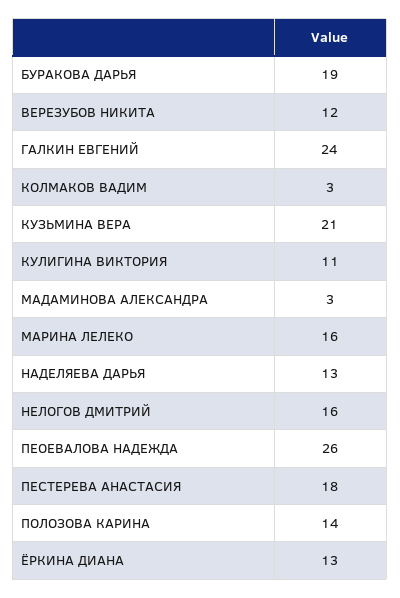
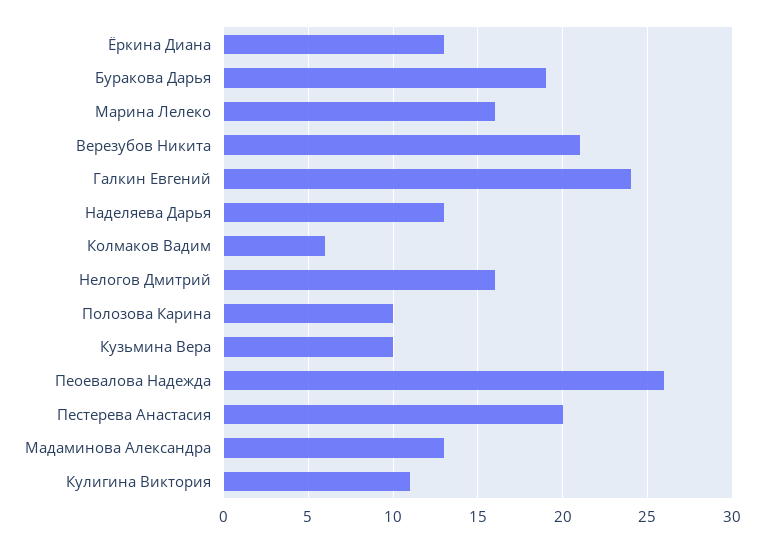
ВЕРЕЗУБОВ НИКИТА: 12 -> 21
КОЛМАКОВ ВАДИМ: 3 -> 6
КУЗЬМИНА ВЕРА: 21 -> 10
МАДАМИНОВА АЛЕКСАНДРА: 3 -> 13
ПЕСТЕРЕВА АНАСТАСИЯ: 18 -> 20
ПОЛОЗОВА КАРИНА: 14 -> 10

